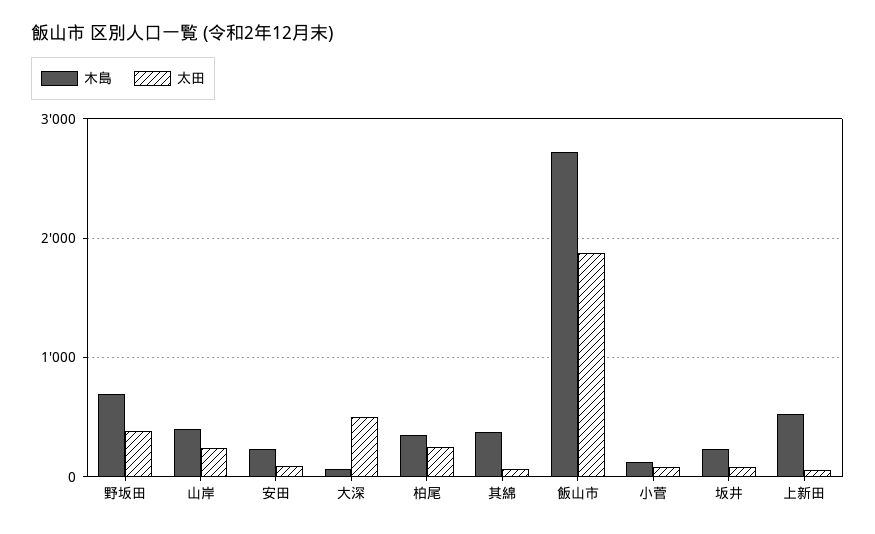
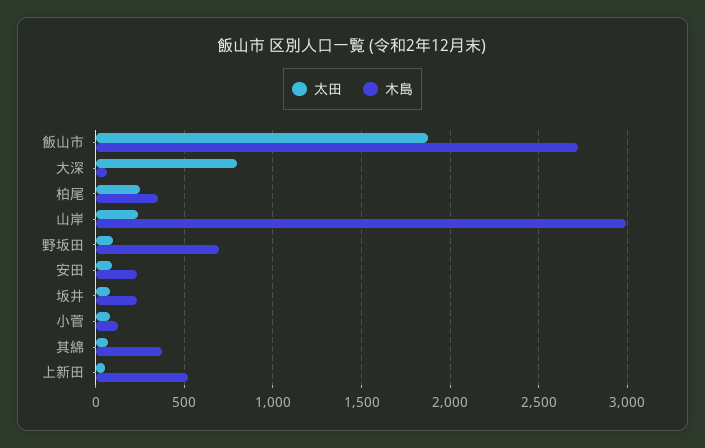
太田, 野坂田: 400 -> 100
木島, 山岸: 400 -> 3000
太田, 大深: 500 -> 800

